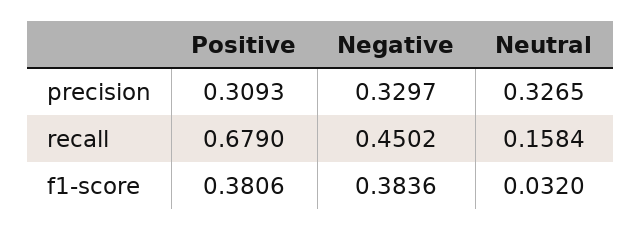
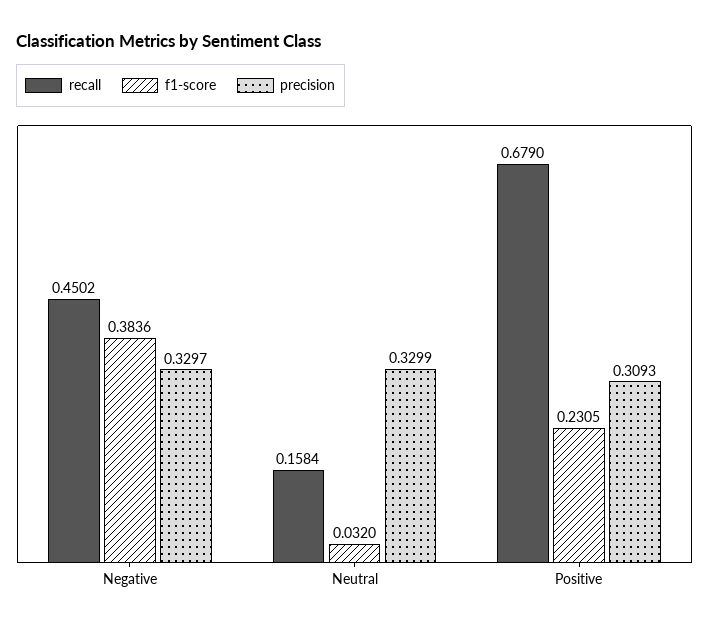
precision, Neutral: 0.3265 -> 0.3299
f1-score, Positive: 0.3806 -> 0.2305

